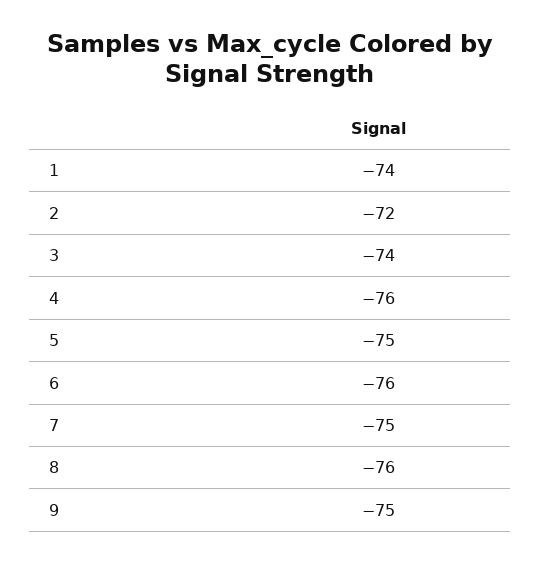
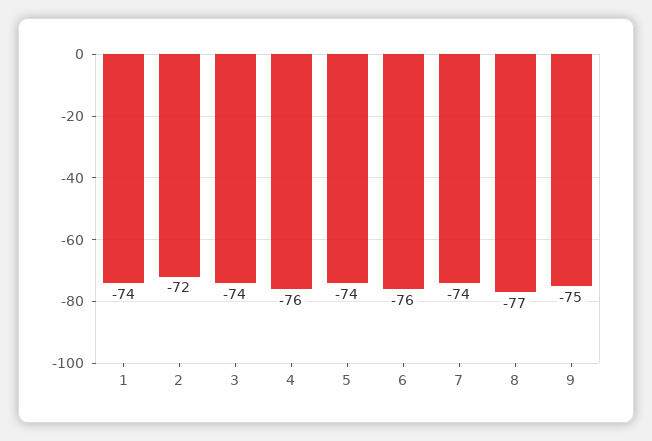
5: -75 -> -74
7: -75 -> -74
8: -76 -> -77

